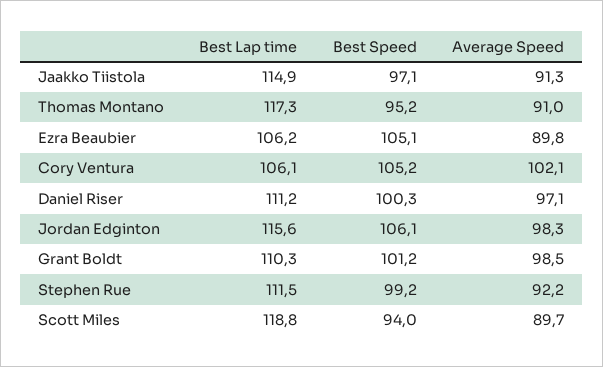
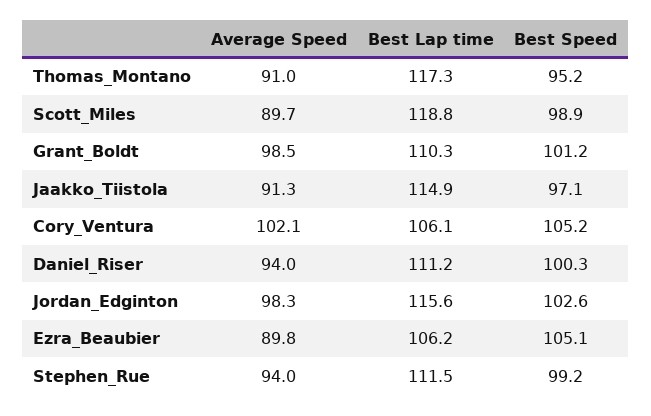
Average Speed, Daniel Riser: 97.1 -> 94
Best Speed, Jordan Edginton: 106.1 -> 102.6
Average Speed, Stephen Rue: 92.2 -> 94
Best Speed, Scott Miles: 94 -> 98.9

